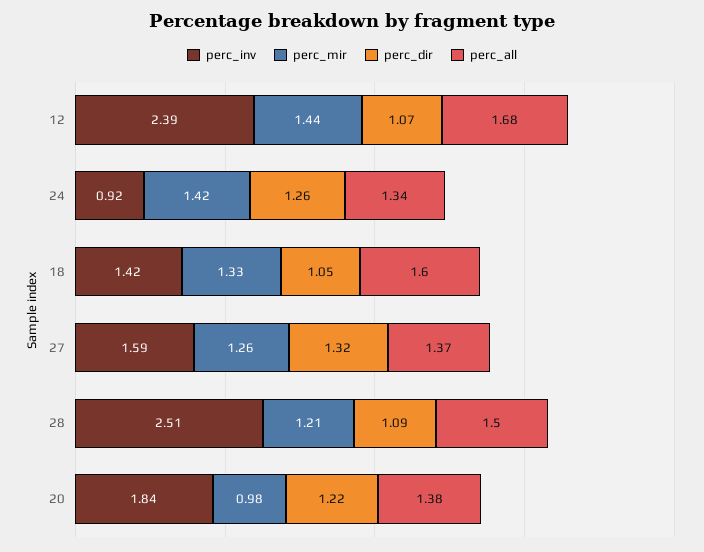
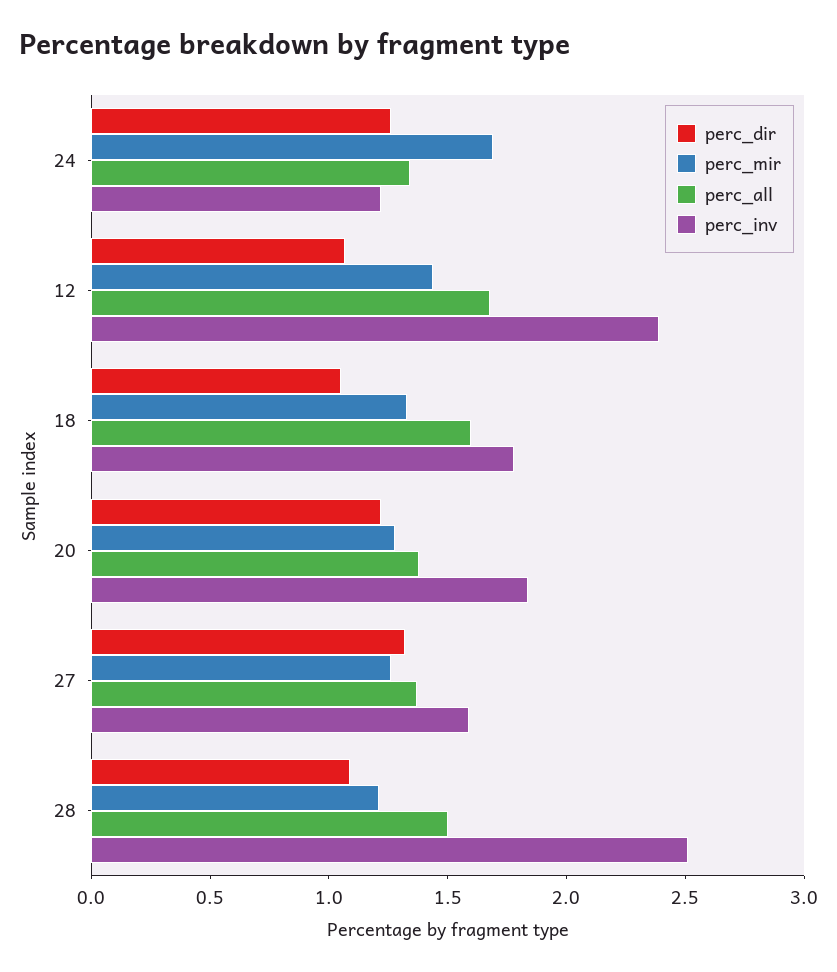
perc_inv, 24: 0.92 -> 1.2
perc_mir, 24: 1.42 -> 1.7
perc_inv, 18: 1.42 -> 1.8
perc_mir, 20: 0.98 -> 1.3

